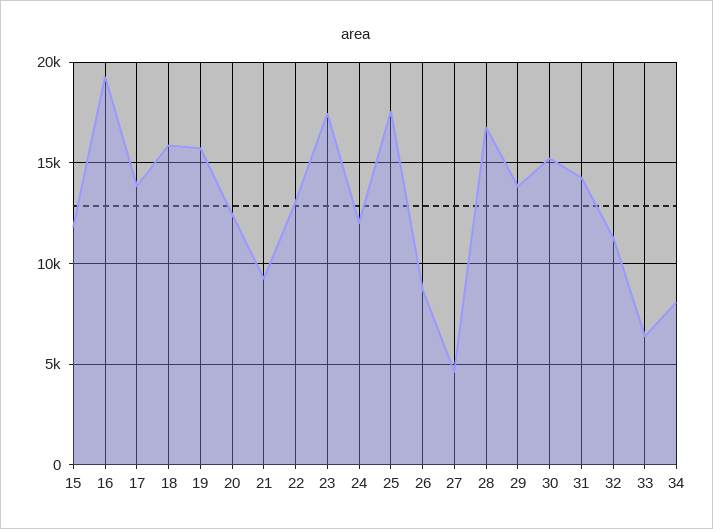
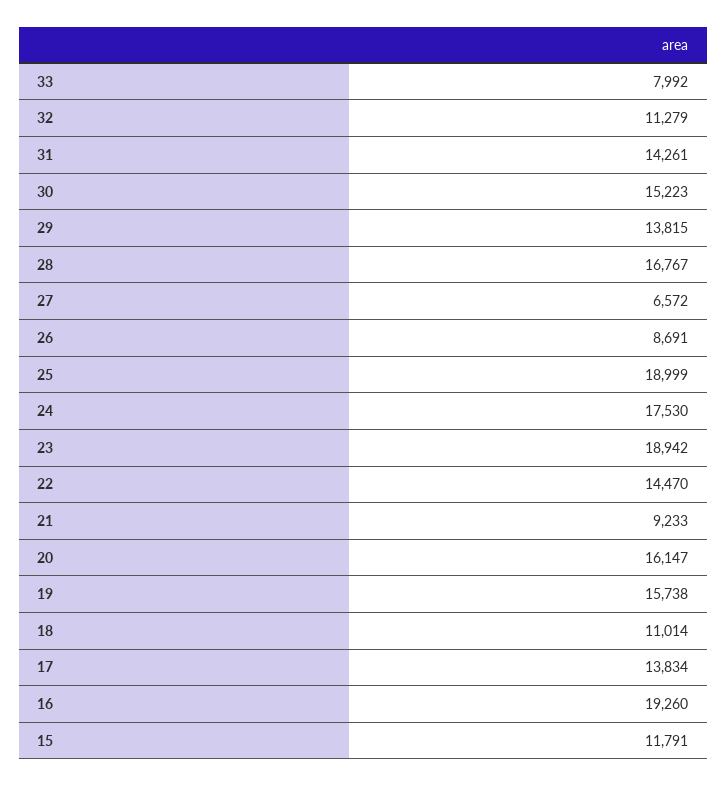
18: 16000 -> 11014
20: 12500 -> 16147
22: 13000 -> 14470
23: 17500 -> 18942
24: 12000 -> 17530
25: 17500 -> 18999
27: 4500 -> 6572
33: 6500 -> 7992
34: 8000 -> none

